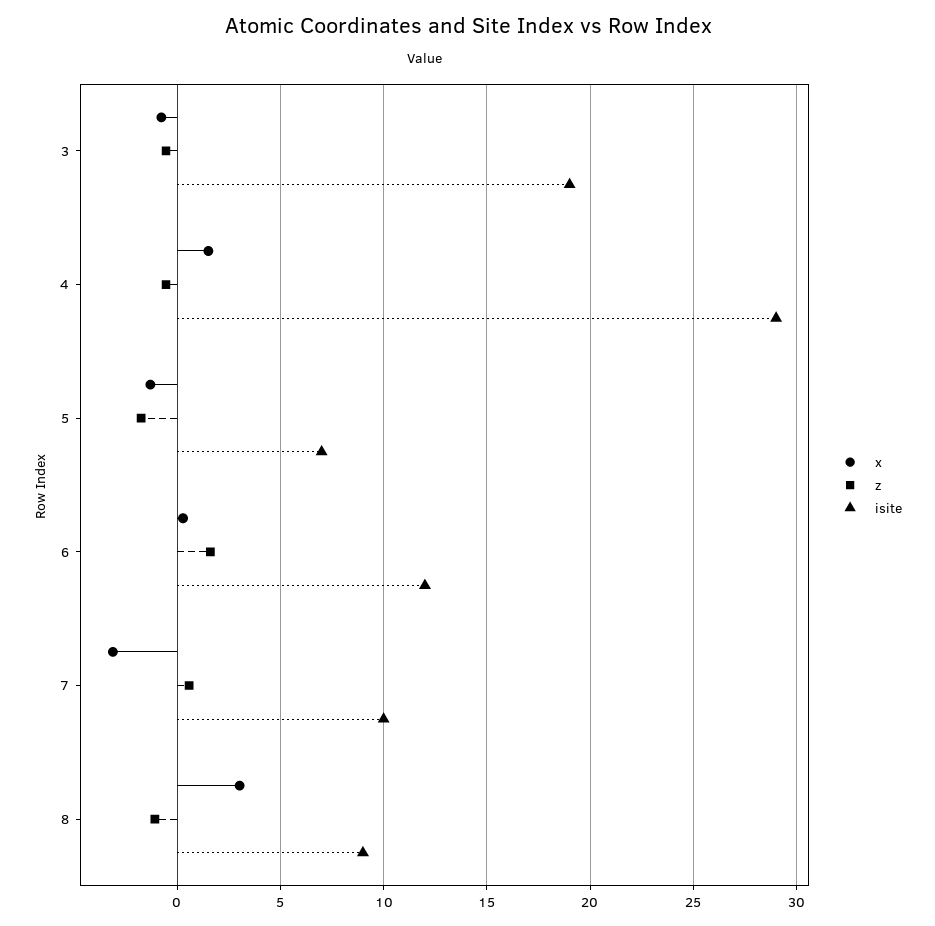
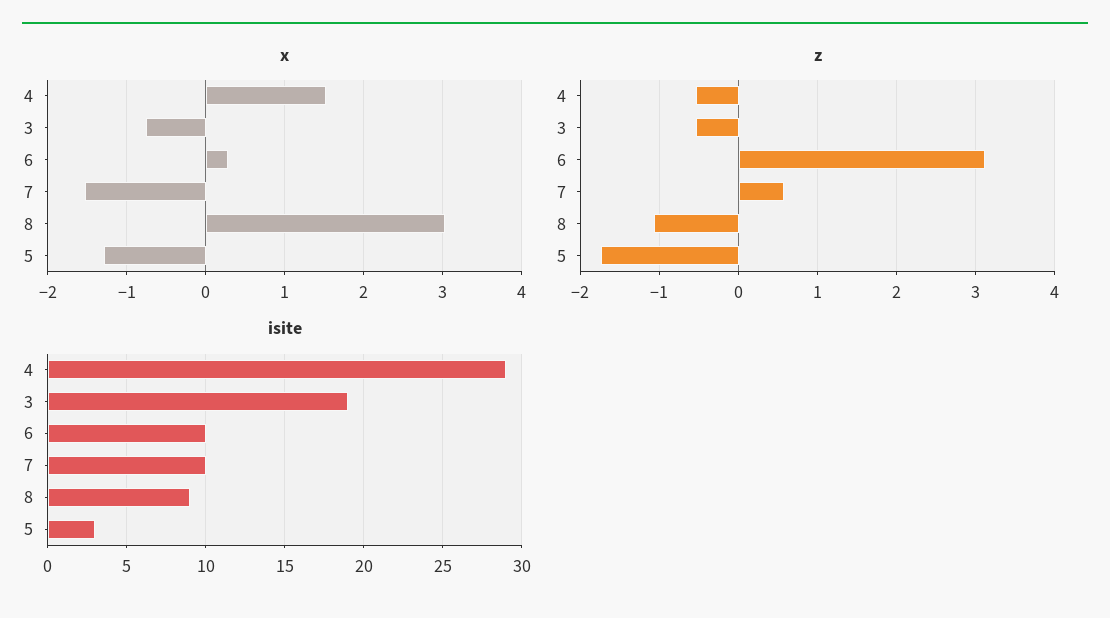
isite, 5: 7 -> 3
z, 6: 1.5 -> 3.1
isite, 6: 12 -> 10
x, 7: -3 -> -1.5

